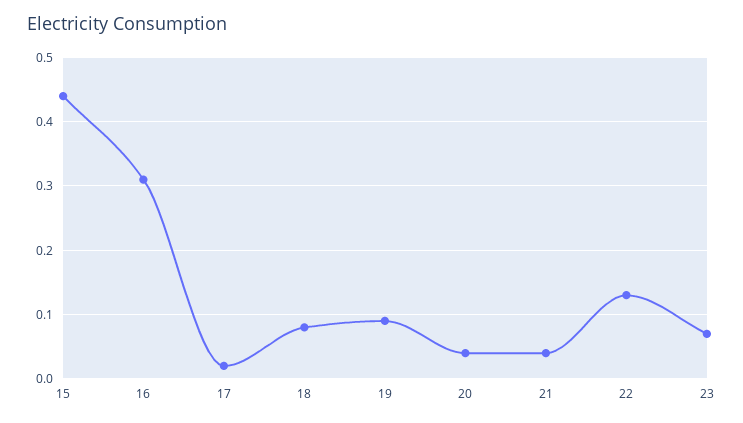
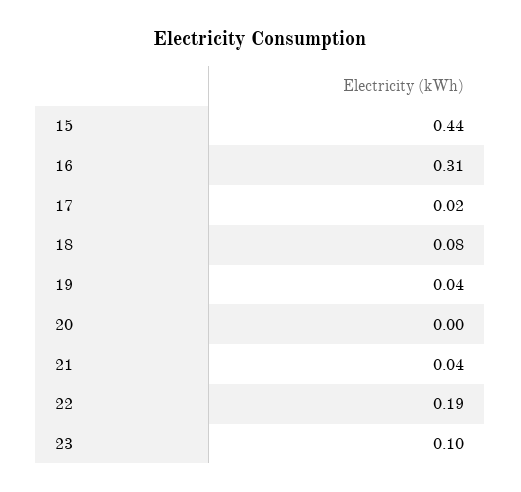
19: 0.09 -> 0.04
20: 0.04 -> 0
22: 0.13 -> 0.19
23: 0.07 -> 0.1

